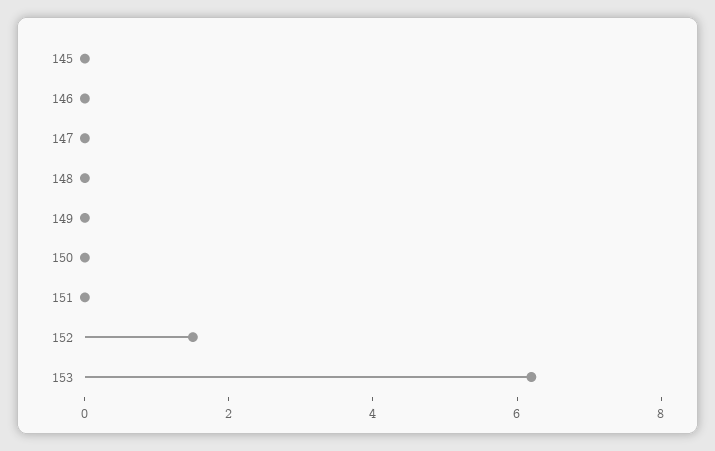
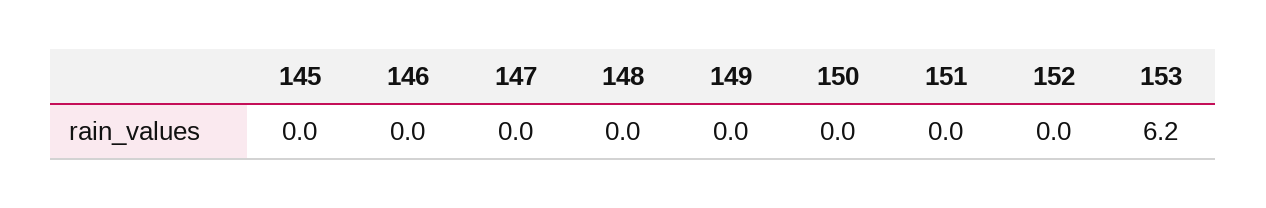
152: 1.5 -> 0

